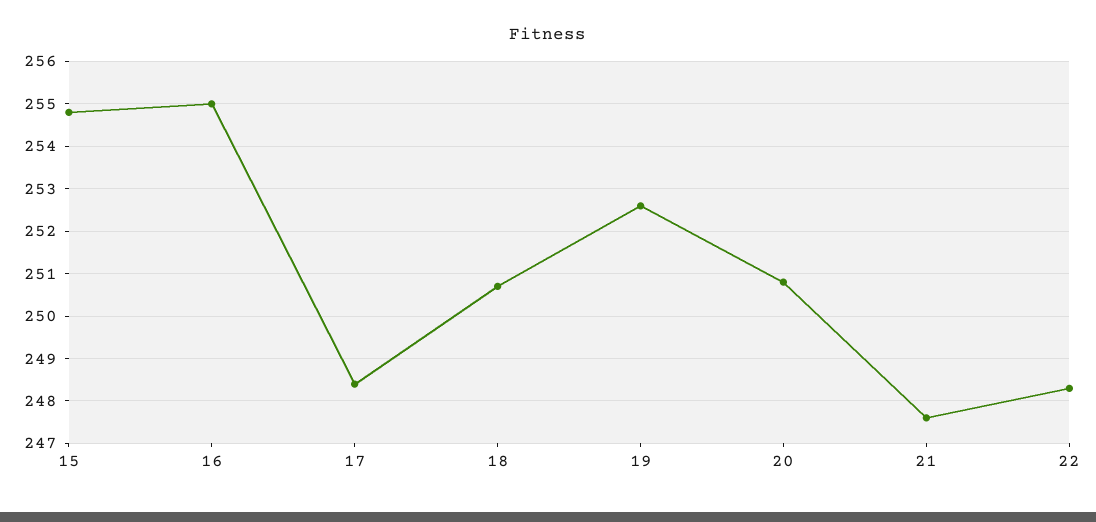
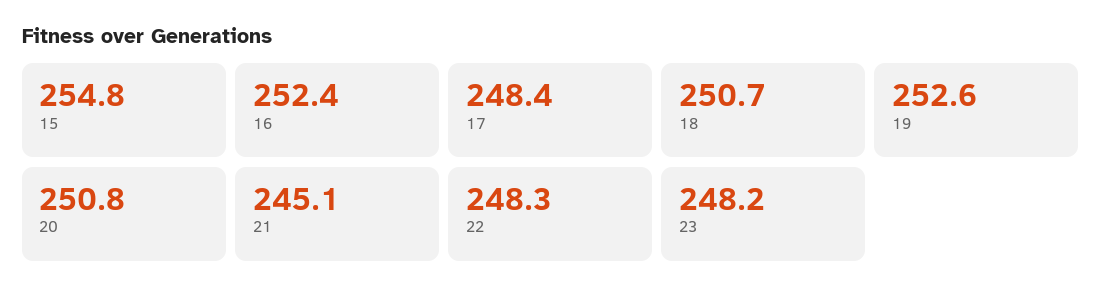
16: 255 -> 252.4
21: 247.5 -> 245.1
23: none -> 248.2

